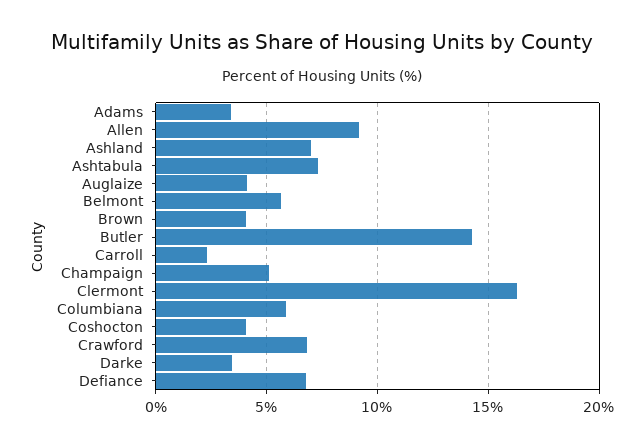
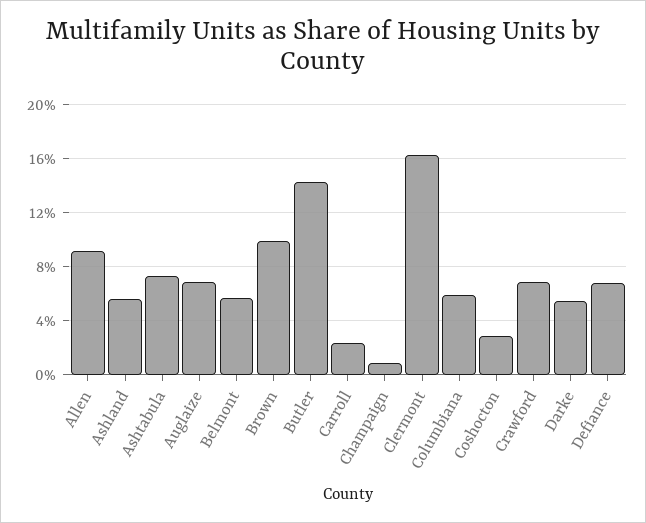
Adams: 3.5 -> none
Ashland: 7 -> 5.5
Auglaize: 4 -> 7
Brown: 4 -> 10
Champaign: 5 -> 1
Coshocton: 4 -> 3
Darke: 3.5 -> 5.5

